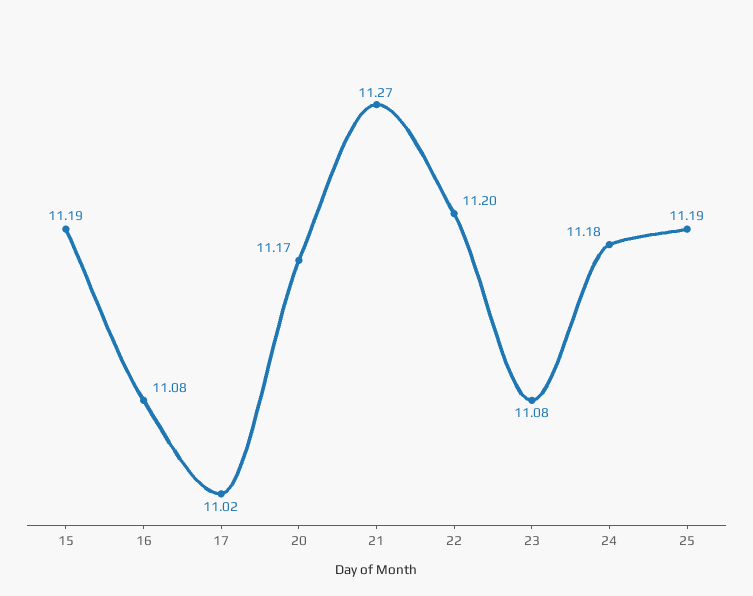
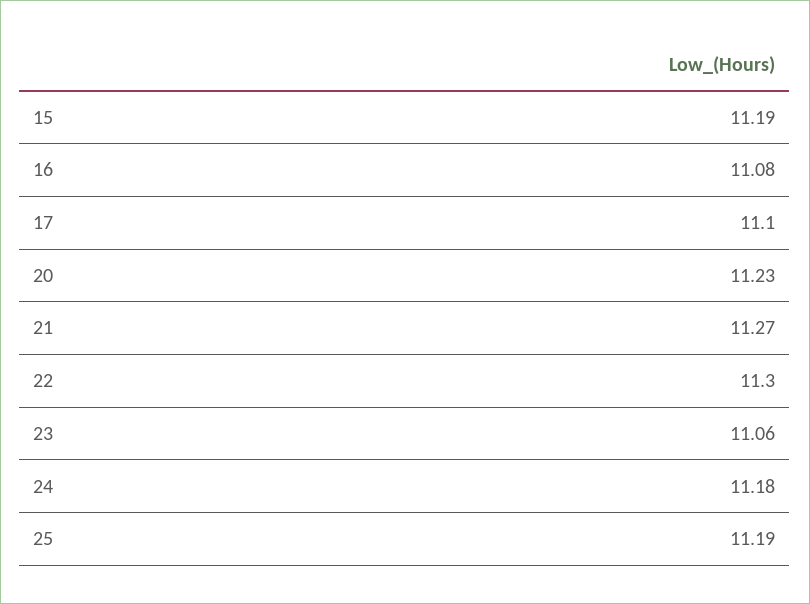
17: 11.02 -> 11.1
20: 11.17 -> 11.23
22: 11.2 -> 11.3
23: 11.08 -> 11.06

